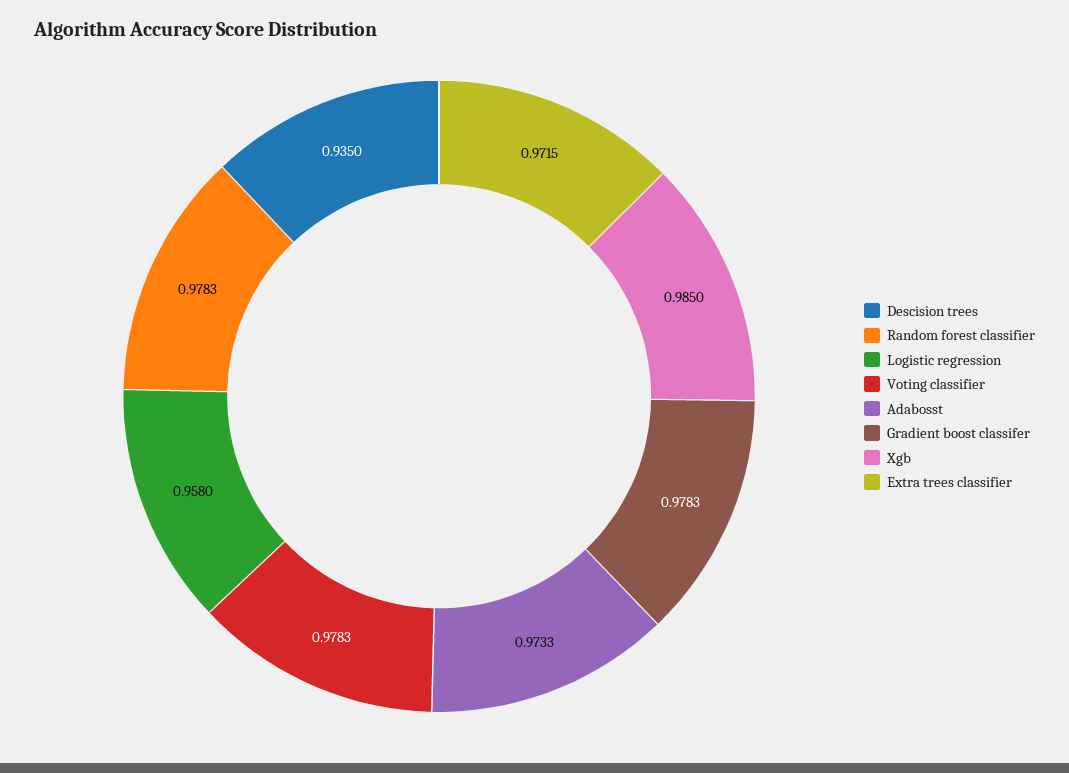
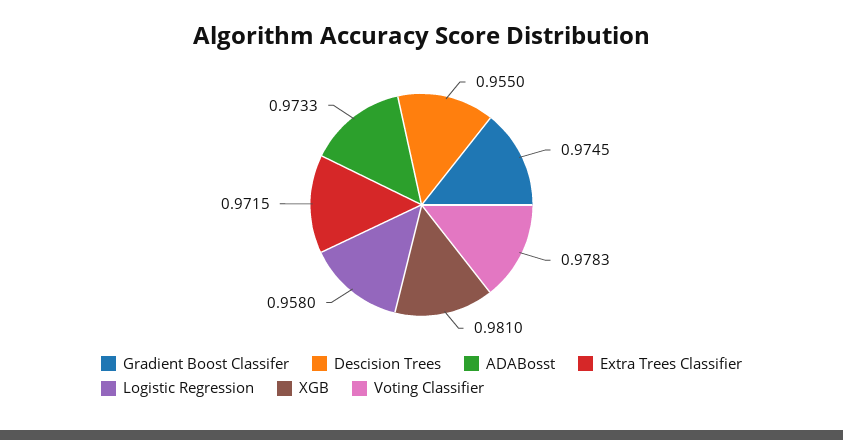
Descision trees: 0.935 -> 0.955
Random forest classifier: 0.9783 -> none
Gradient boost classifer: 0.9783 -> 0.9745
Xgb: 0.985 -> 0.981

